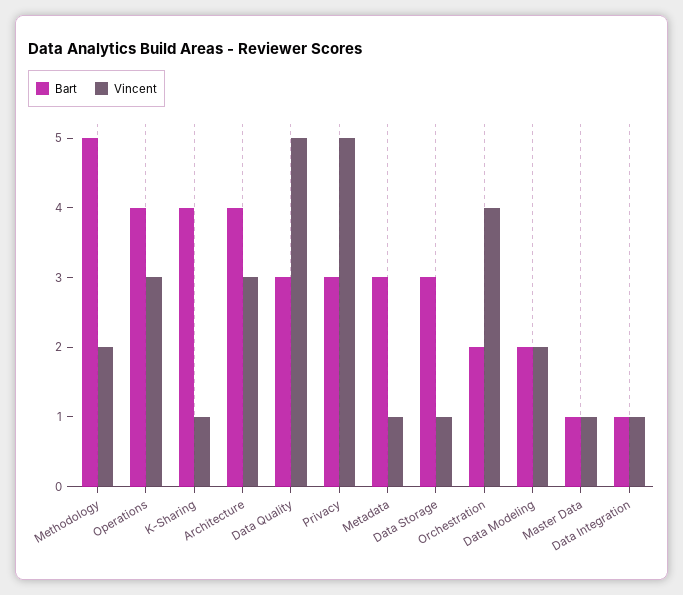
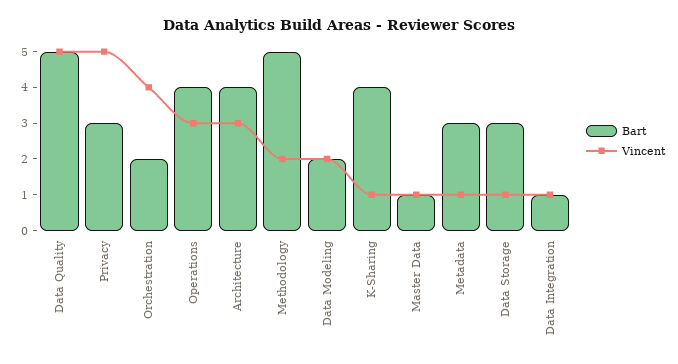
Bart, Data Quality: 3 -> 5

